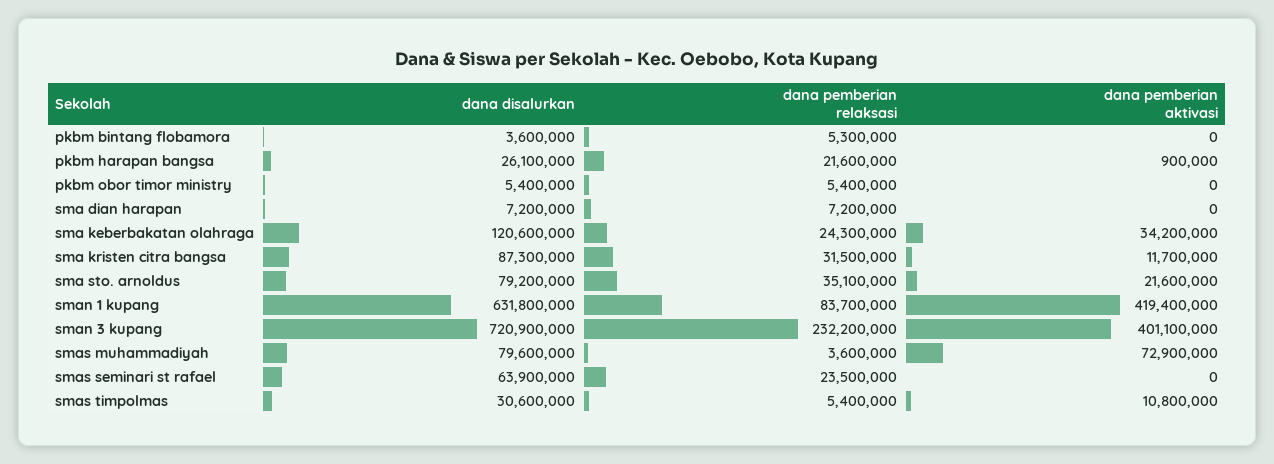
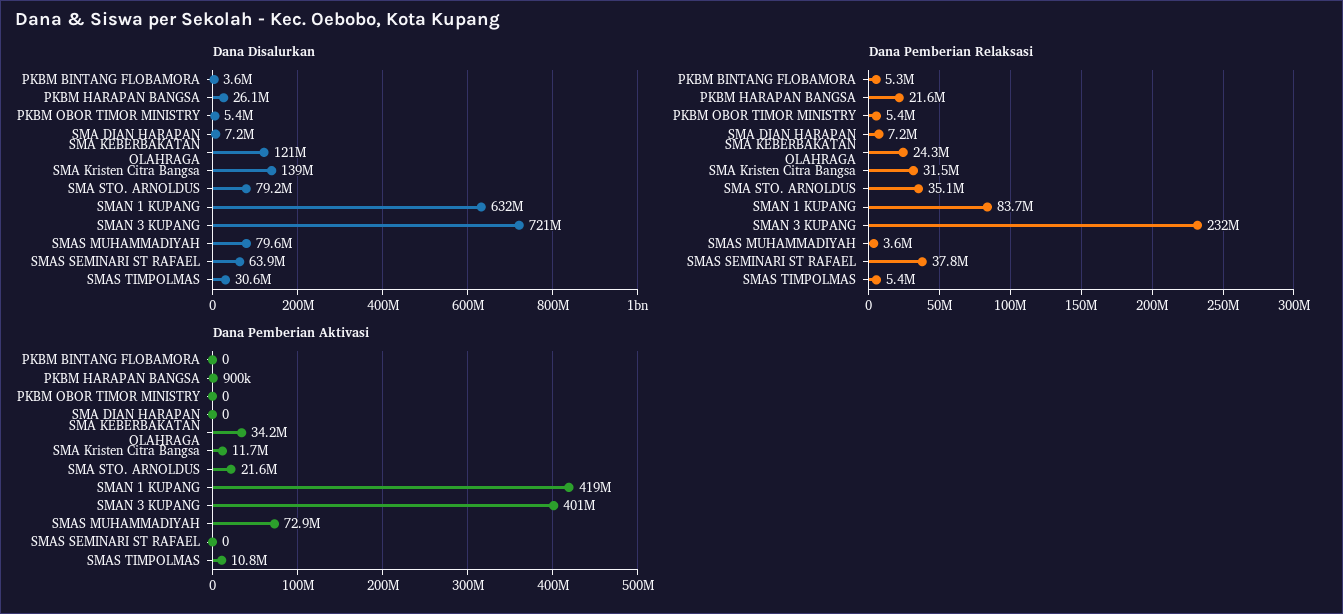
dana disalurkan, sma kristen citra bangsa: 87300000 -> 139000000
dana pemberian relaksasi, smas seminari st rafael: 23500000 -> 37800000

